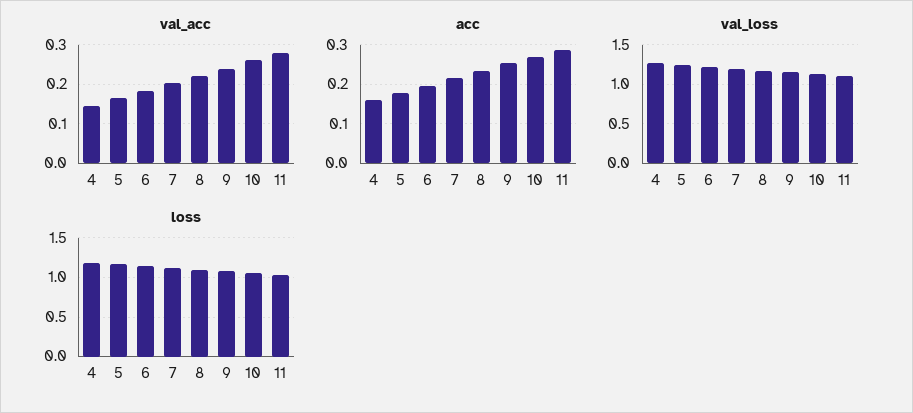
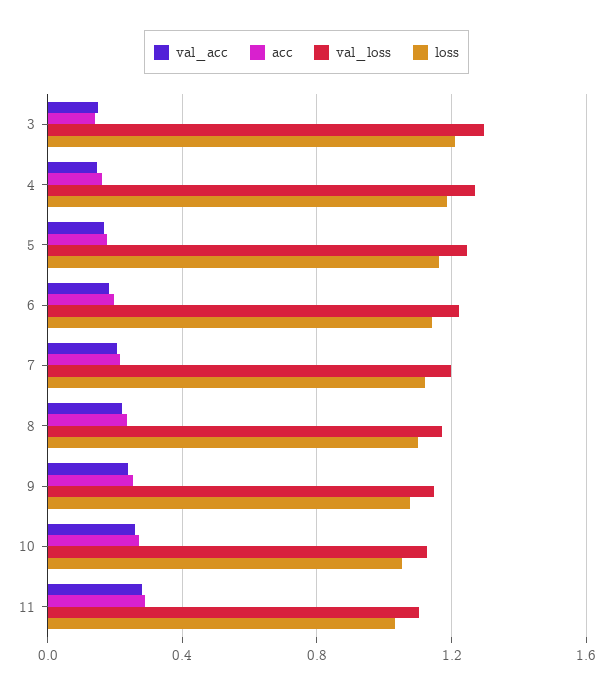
val_acc, 3: none -> 0.15
acc, 3: none -> 0.15
val_loss, 3: none -> 1.3
loss, 3: none -> 1.2

